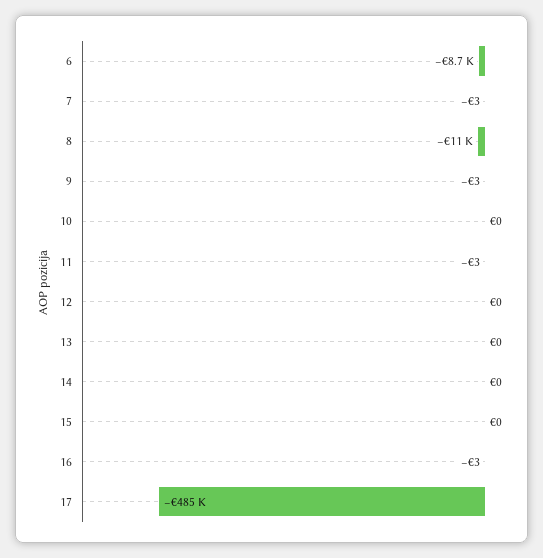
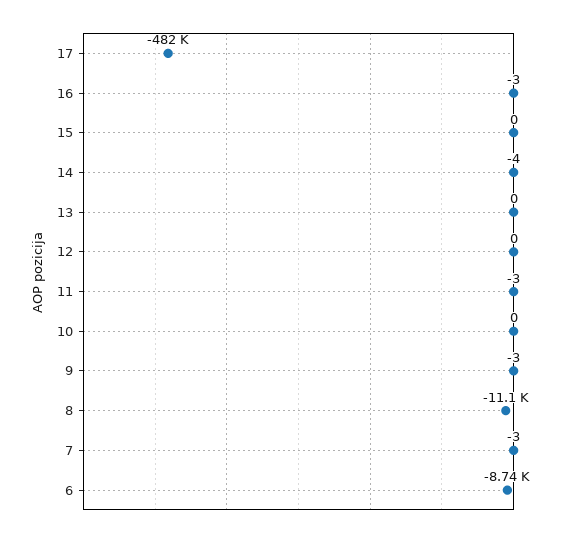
14: 0 -> -4
17: -485000 -> -482000

